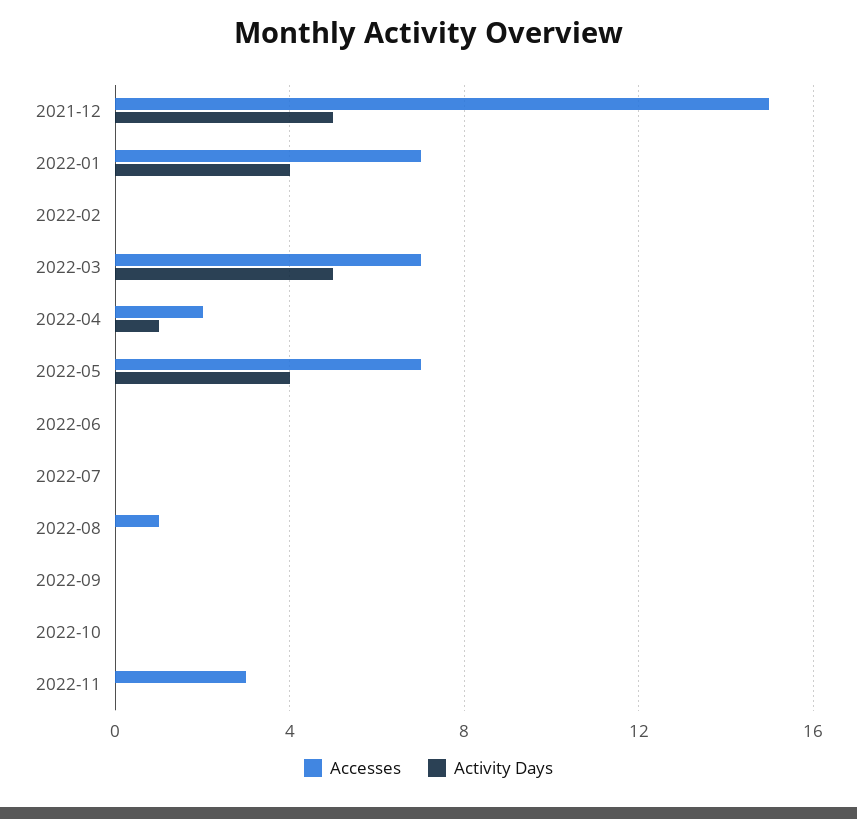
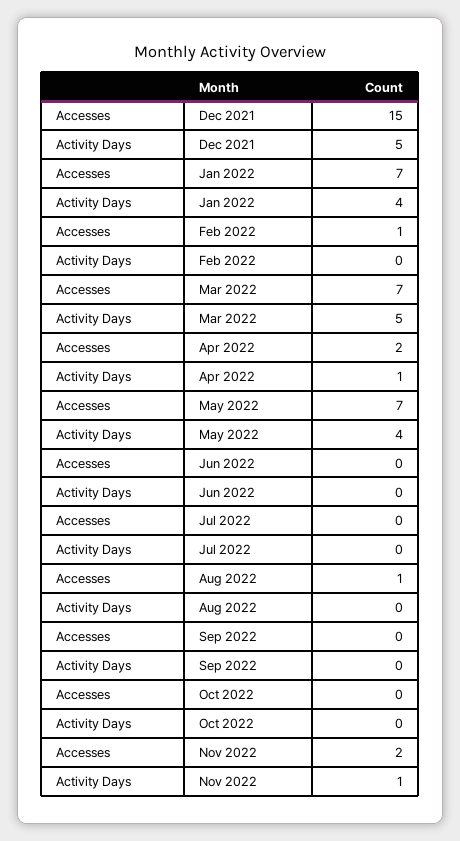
Accesses, 2022-02: 0 -> 1
Accesses, 2022-11: 3 -> 2
Activity Days, 2022-11: 0 -> 1

